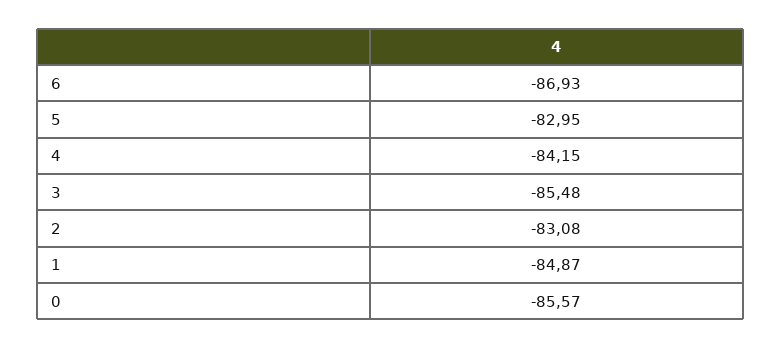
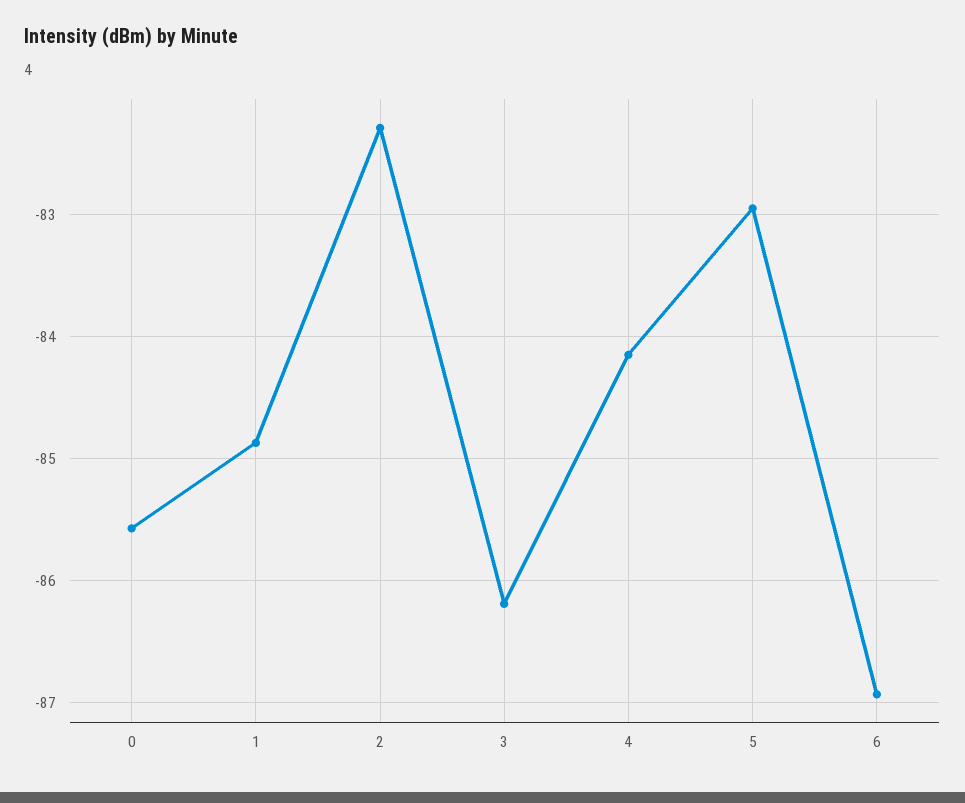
3: -85.48 -> -86.2
2: -83.08 -> -82.3

